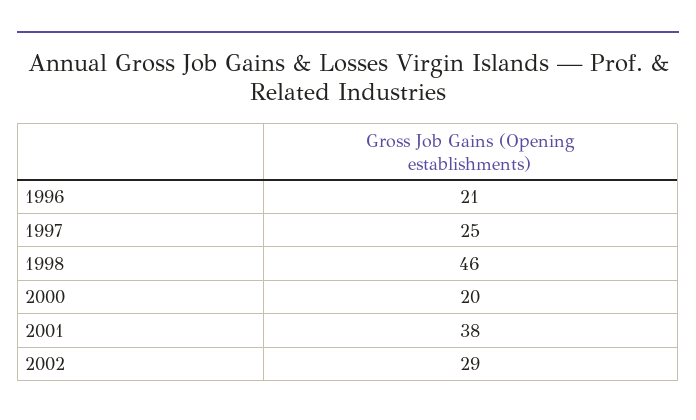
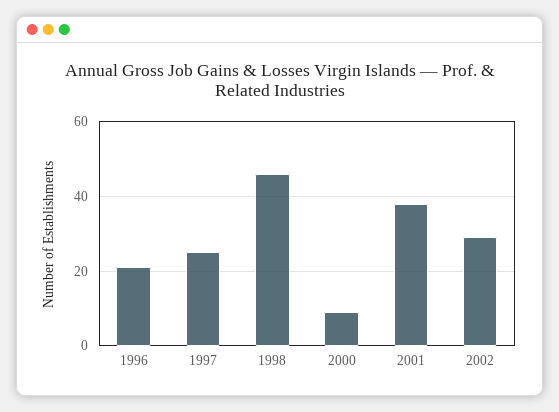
2000: 20 -> 10

